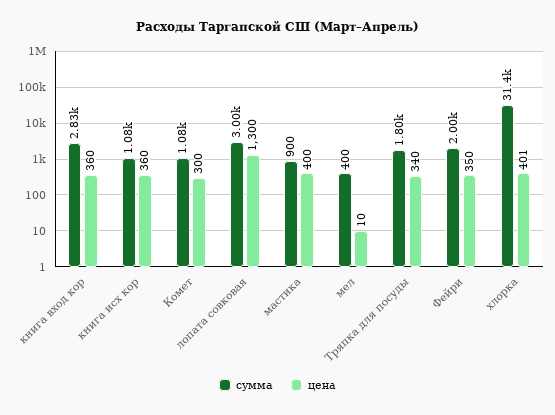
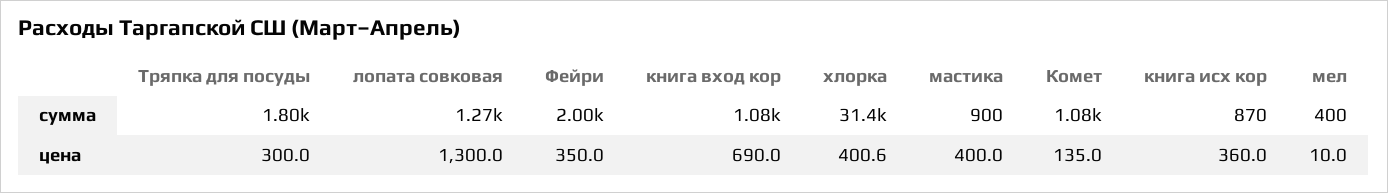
сумма, книга вход кор: 2830 -> 1080
цена, книга вход кор: 360 -> 690
сумма, книга исх кор: 1080 -> 870
цена, Комет: 300 -> 135
сумма, лопата совковая: 3000 -> 1270
цена, Тряпка для посуды: 340 -> 300

